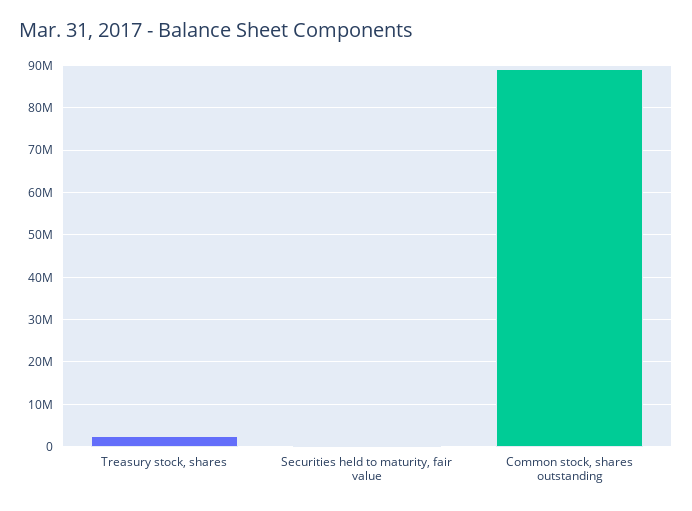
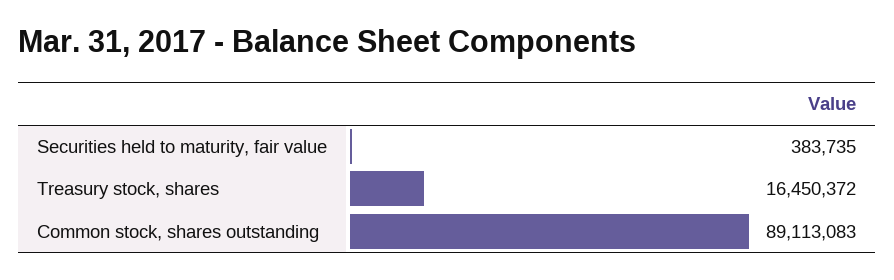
Treasury stock, shares: 2000000 -> 16450372

